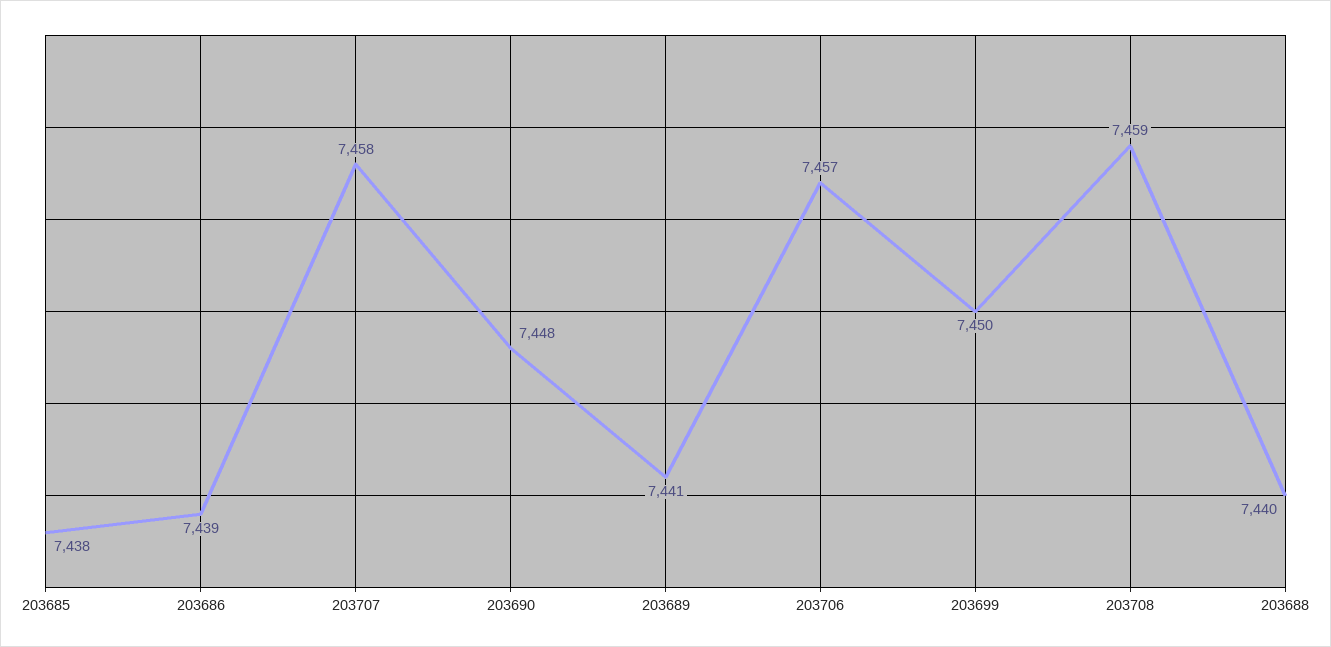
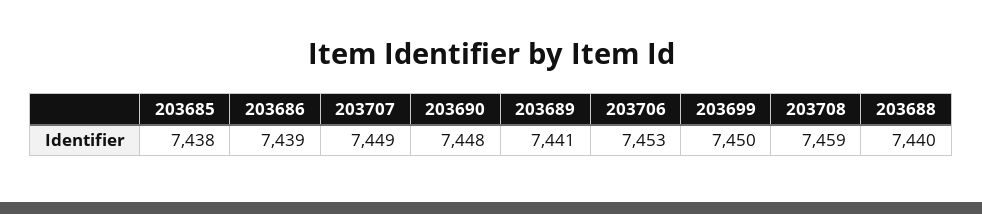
203707: 7458 -> 7449
203706: 7457 -> 7453

